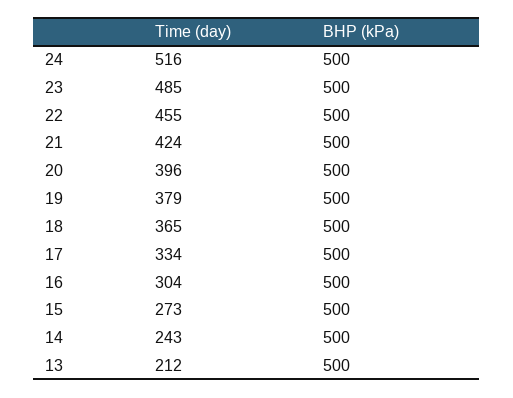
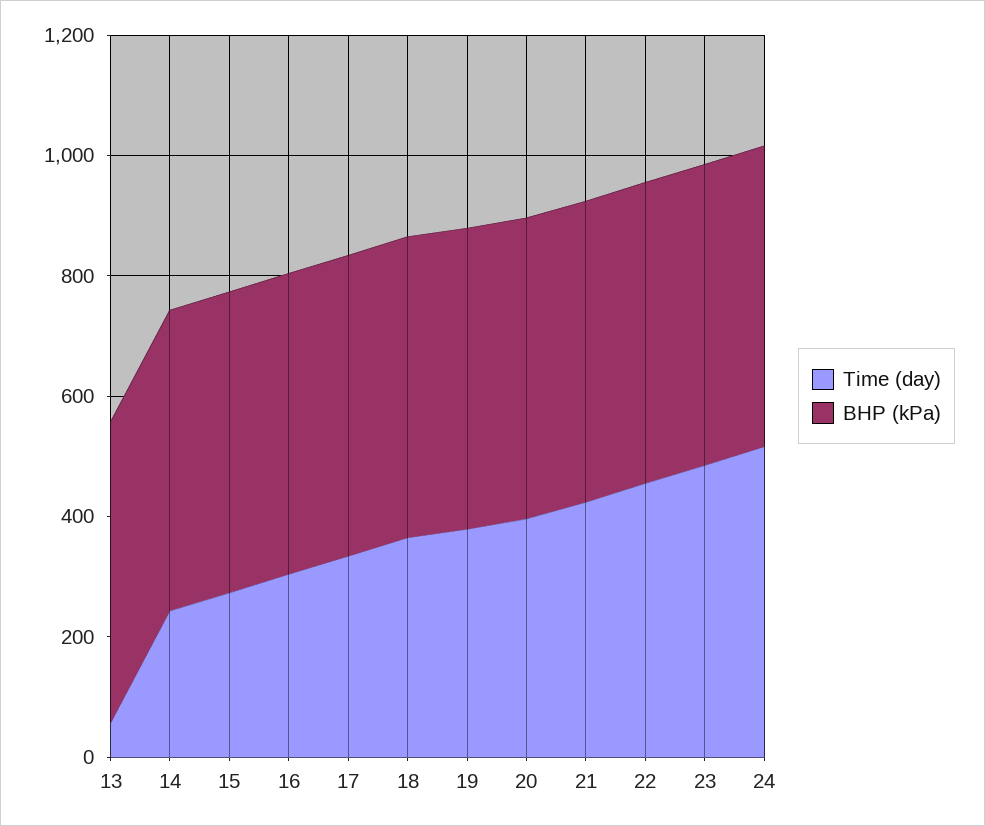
Time (day), 13: 212 -> 50

